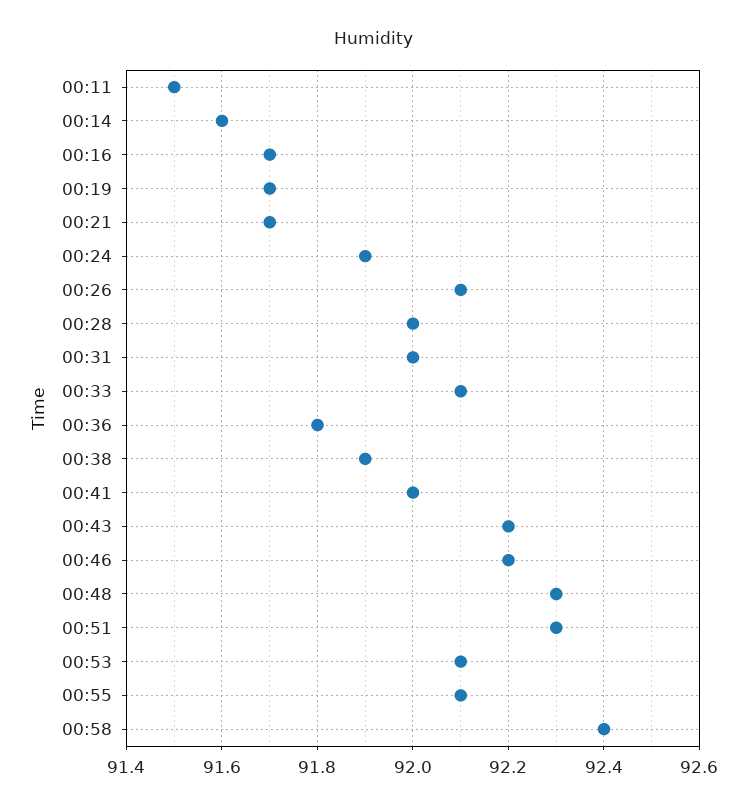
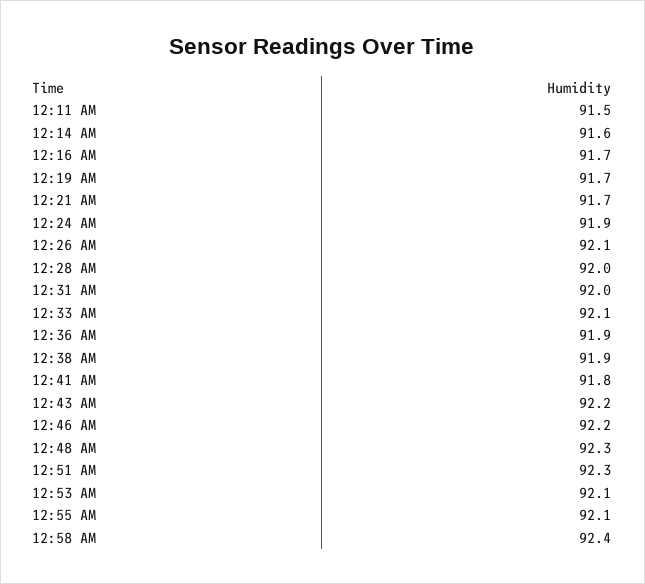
00:36: 91.8 -> 91.9
00:41: 92 -> 91.8

